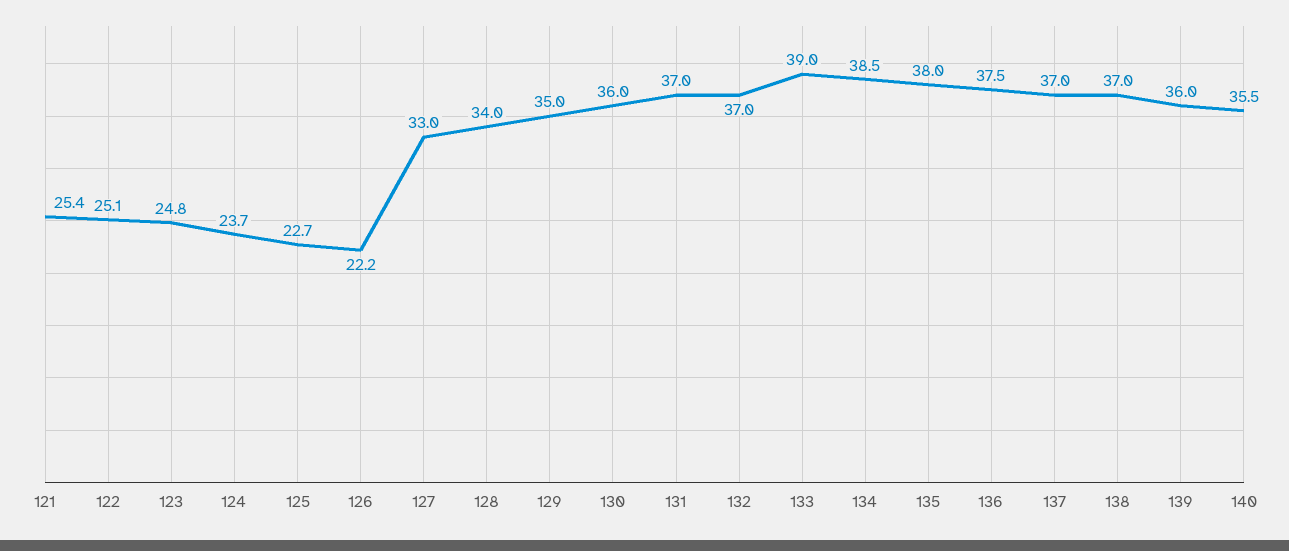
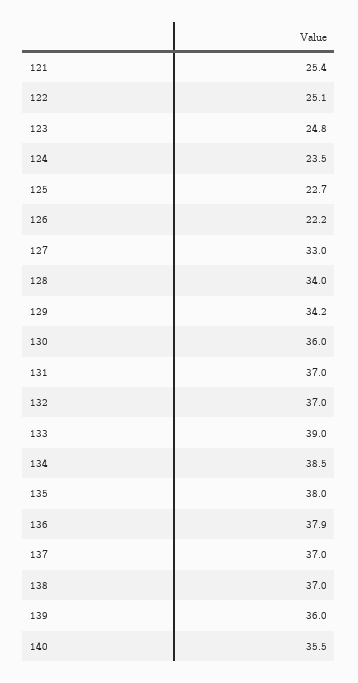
124: 23.7 -> 23.5
129: 35 -> 34.2
136: 37.5 -> 37.9

